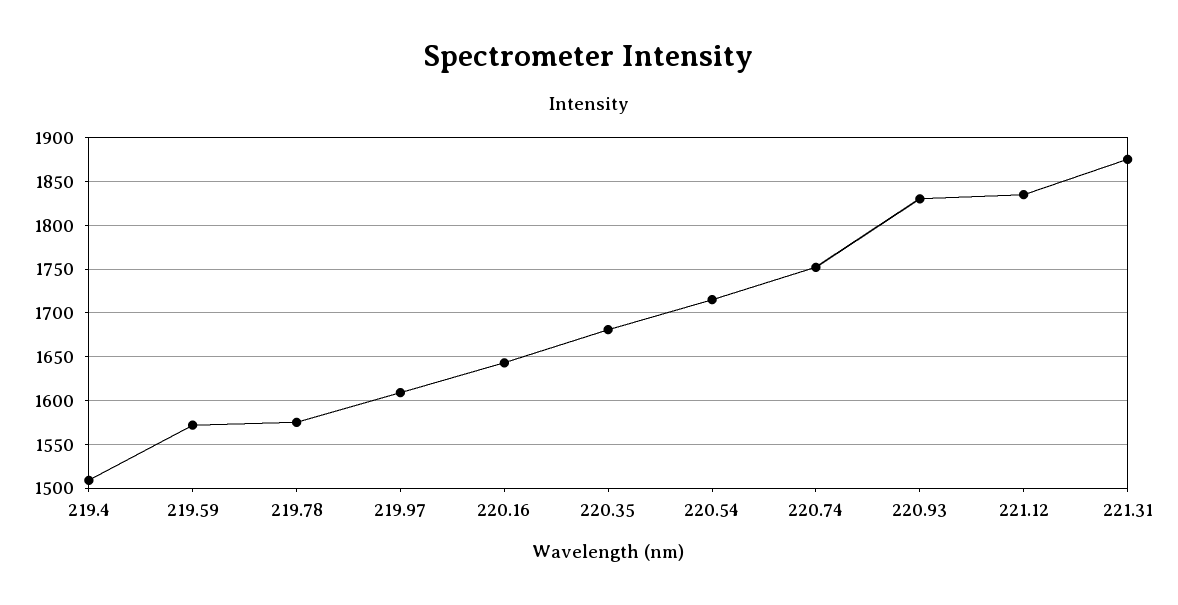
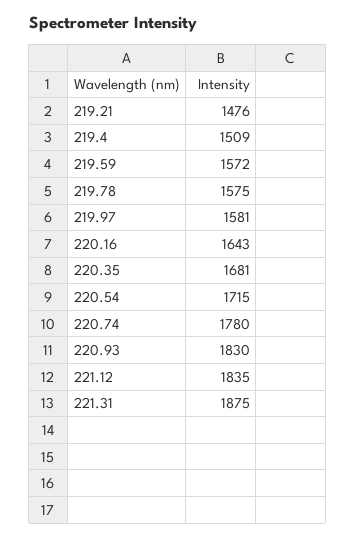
219.97: 1610 -> 1581
220.74: 1750 -> 1780
219.21: none -> 1476

